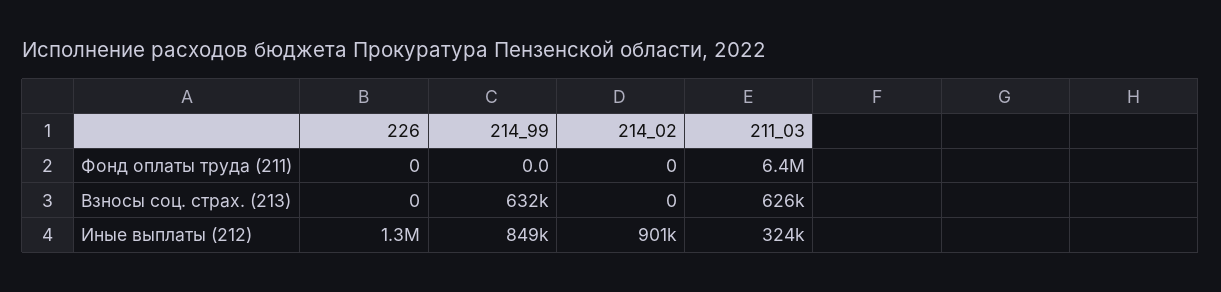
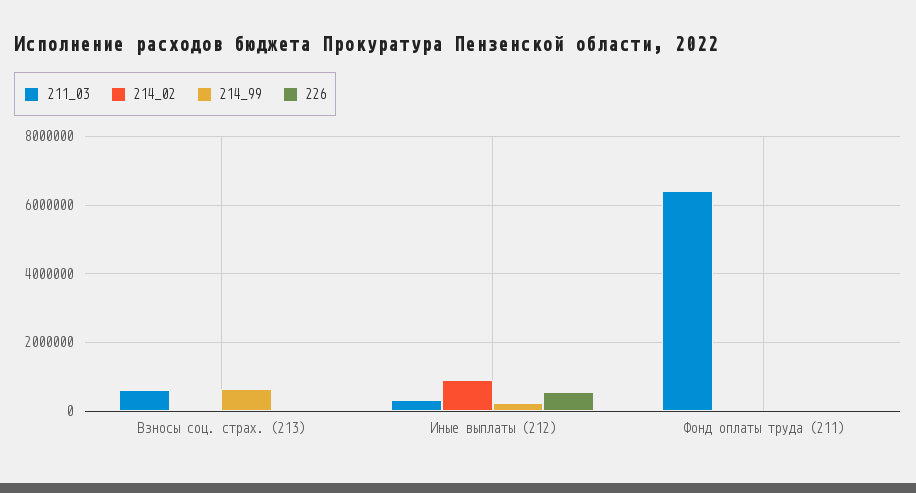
226, Иные выплаты (212): 1300000 -> 600000
214_99, Иные выплаты (212): 849000 -> 200000

